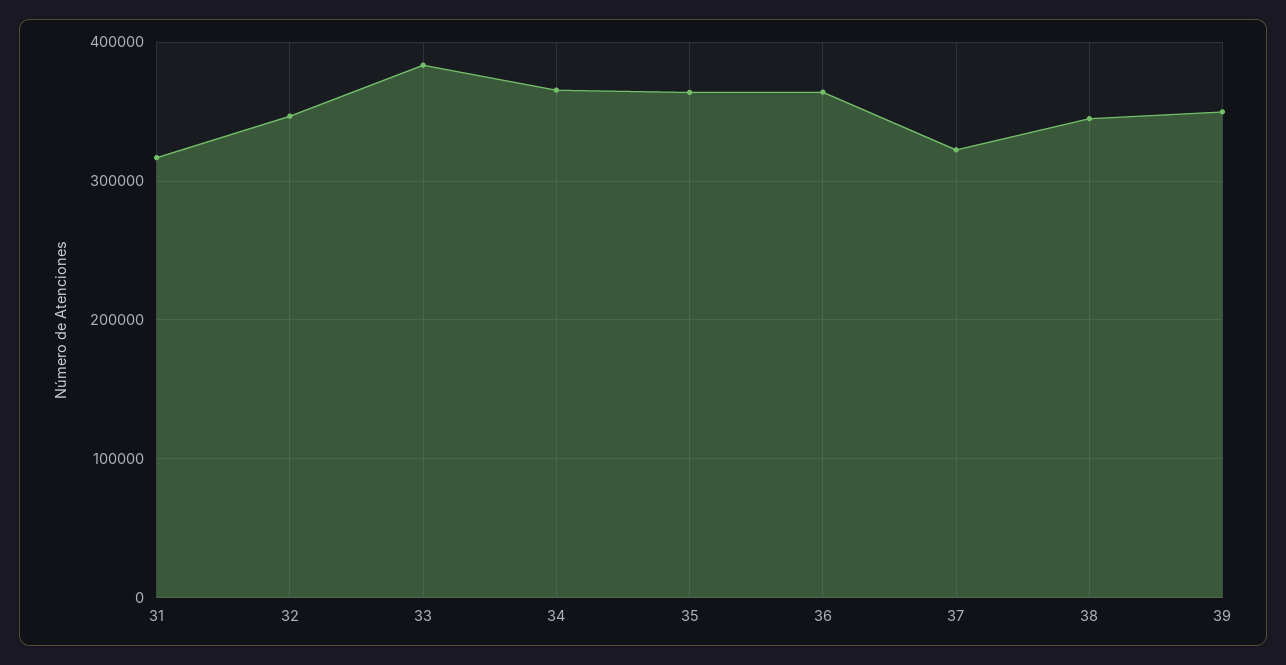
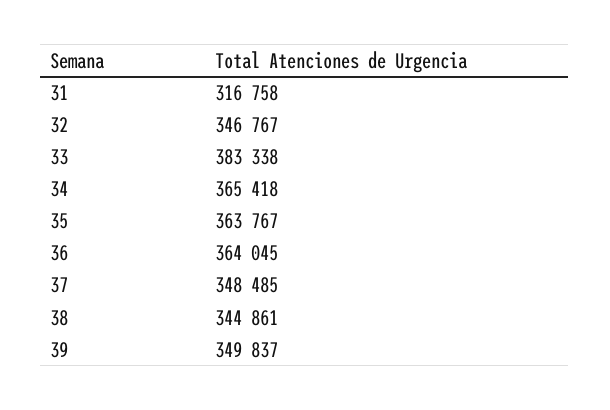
37: 320000 -> 348485

